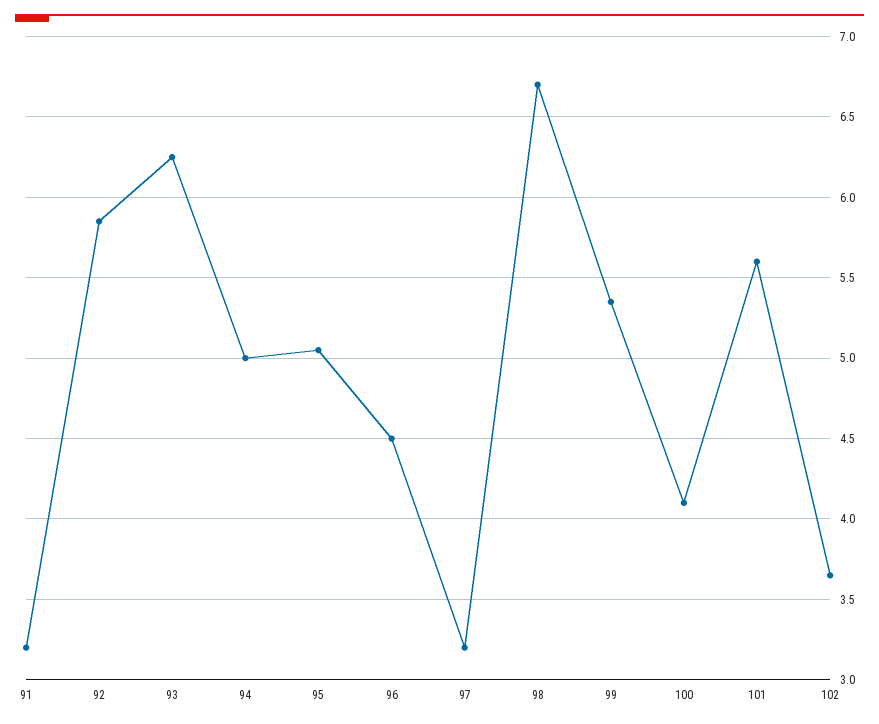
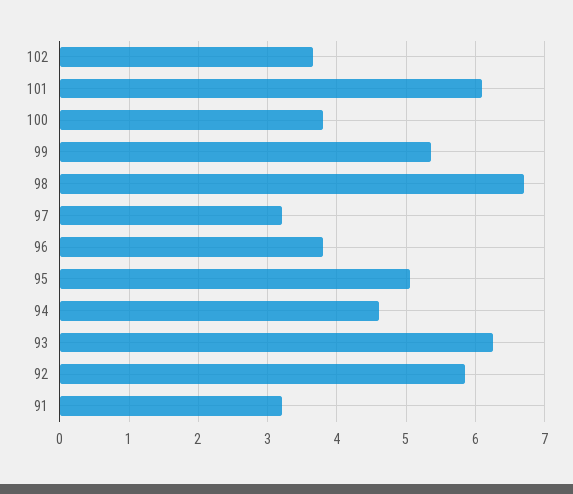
94: 5 -> 4.6
96: 4.5 -> 3.8
100: 4.1 -> 3.8
101: 5.6 -> 6.1

